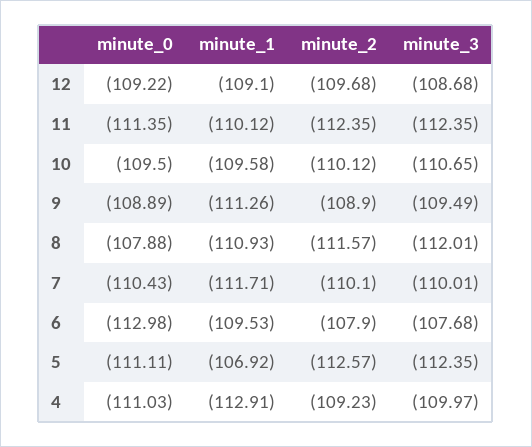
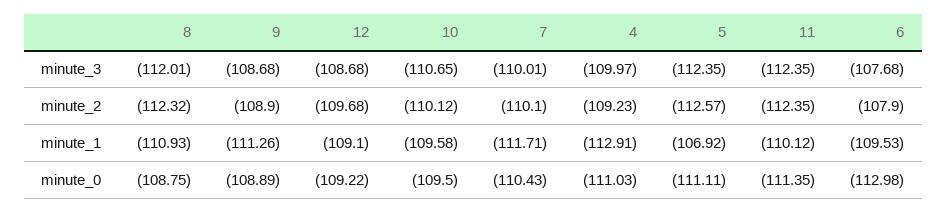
minute_3, 9: -109.49 -> -108.68
minute_0, 8: -107.88 -> -108.75
minute_2, 8: -111.57 -> -112.32

